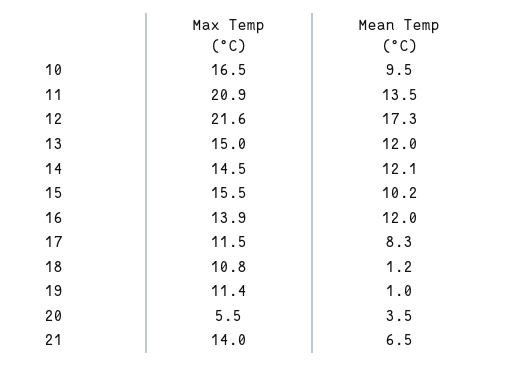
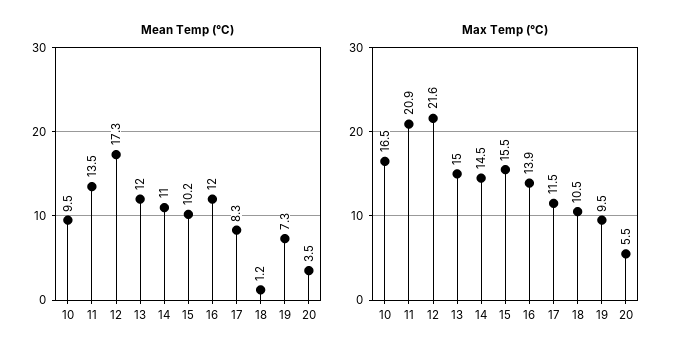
Mean Temp (°C), 14: 12.1 -> 11
Max Temp (°C), 18: 10.8 -> 10.5
Max Temp (°C), 19: 11.4 -> 9.5
Mean Temp (°C), 19: 1 -> 7.3
Max Temp (°C), 21: 14 -> none
Mean Temp (°C), 21: 6.5 -> none

